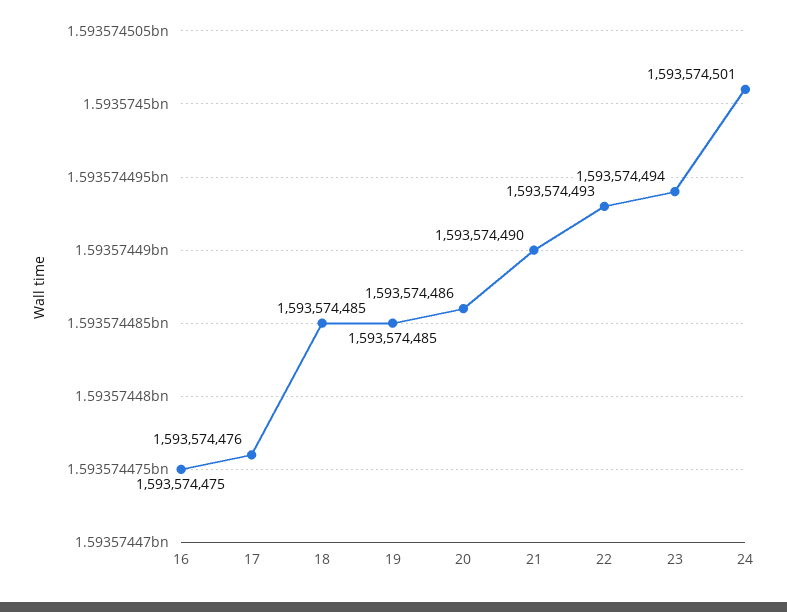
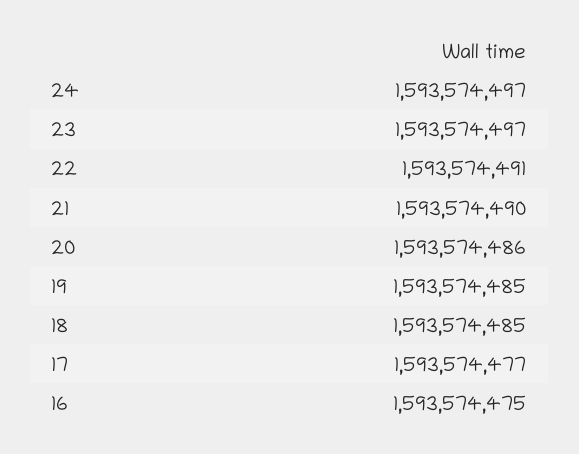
17: 1593574476 -> 1593574477
22: 1593574493 -> 1593574491
23: 1593574494 -> 1593574497
24: 1593574501 -> 1593574497

